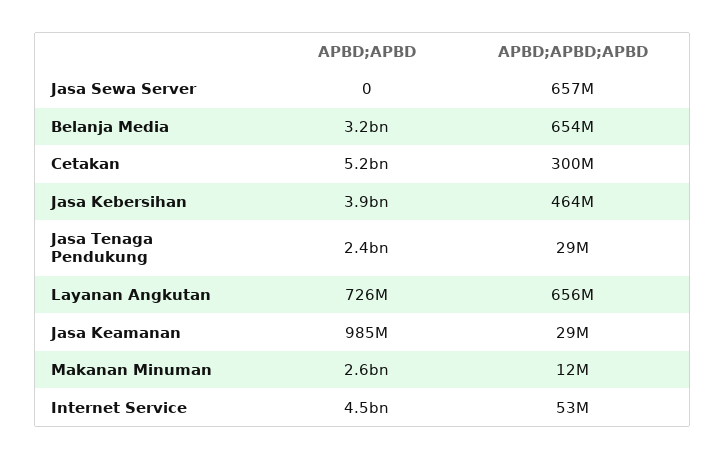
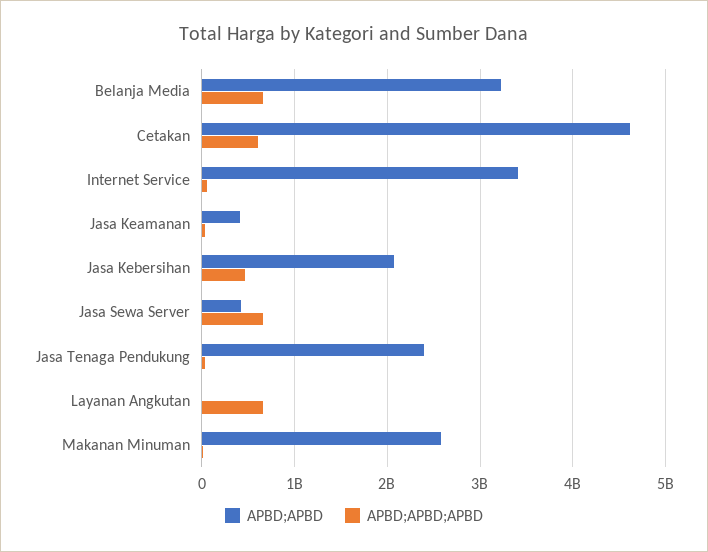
APBD;APBD, Jasa Sewa Server: 0 -> 400000000
APBD;APBD, Cetakan: 5200000000 -> 4600000000
APBD;APBD;APBD, Cetakan: 300000000 -> 600000000
APBD;APBD, Jasa Kebersihan: 3900000000 -> 2100000000
APBD;APBD, Layanan Angkutan: 726000000 -> 0
APBD;APBD, Jasa Keamanan: 985000000 -> 400000000
APBD;APBD, Internet Service: 4500000000 -> 3400000000

